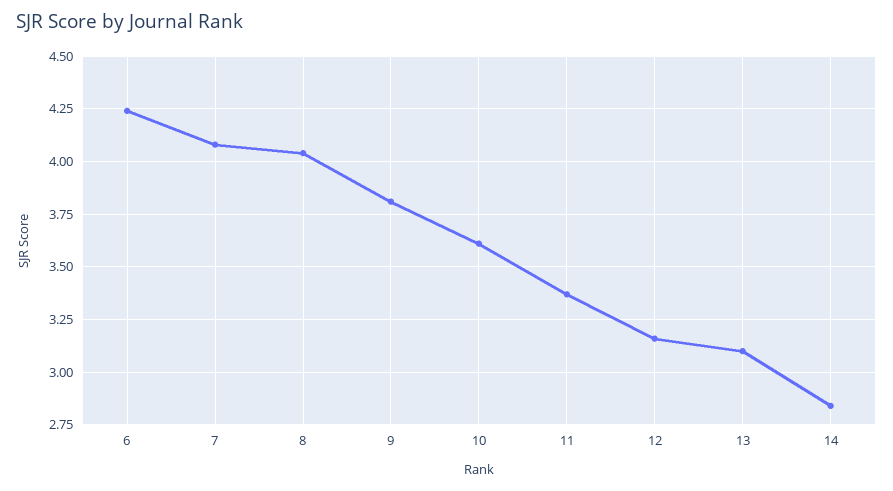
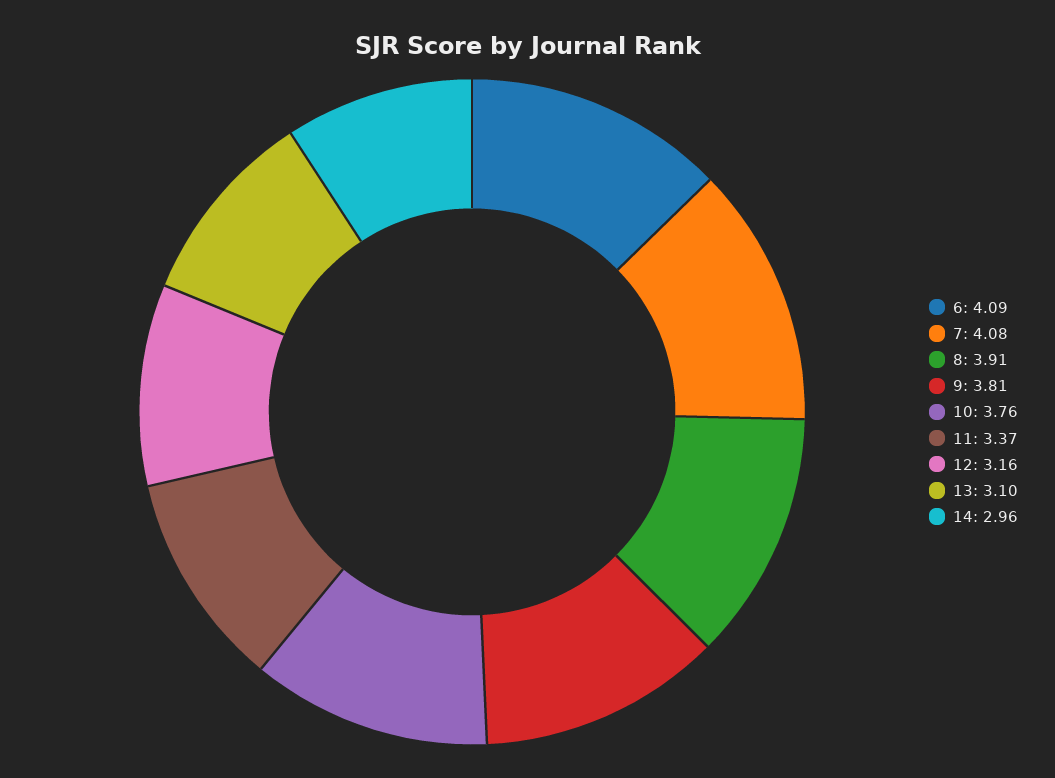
6: 4.25 -> 4.09
8: 4.05 -> 3.91
10: 3.6 -> 3.76
14: 2.85 -> 2.96

